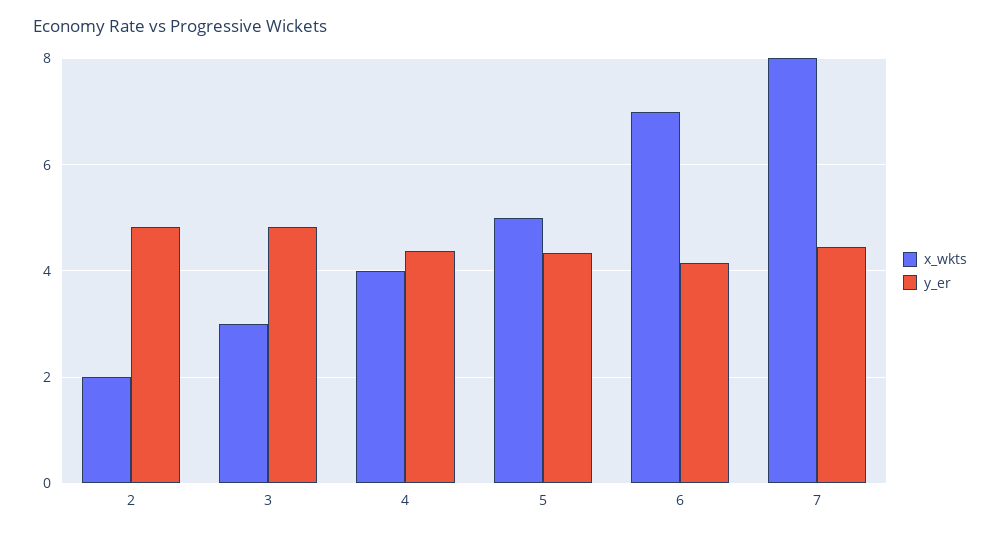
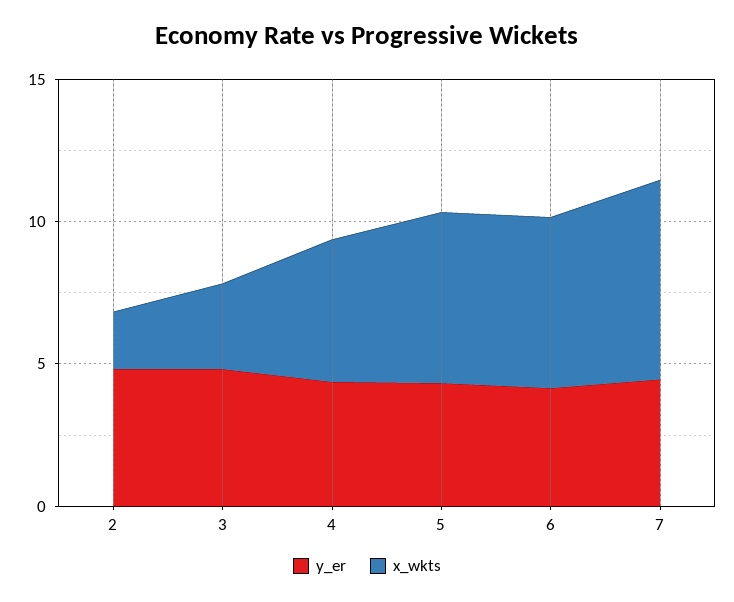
x_wkts, 4: 4 -> 5
x_wkts, 5: 5 -> 6
x_wkts, 6: 7 -> 6
x_wkts, 7: 8 -> 7

